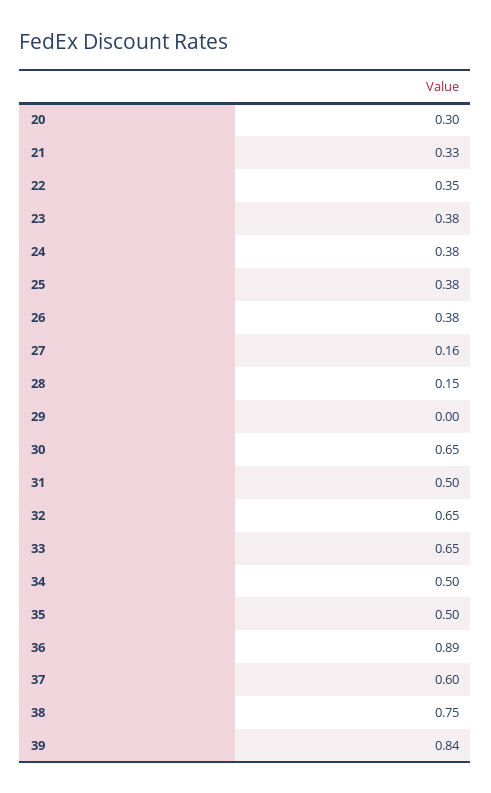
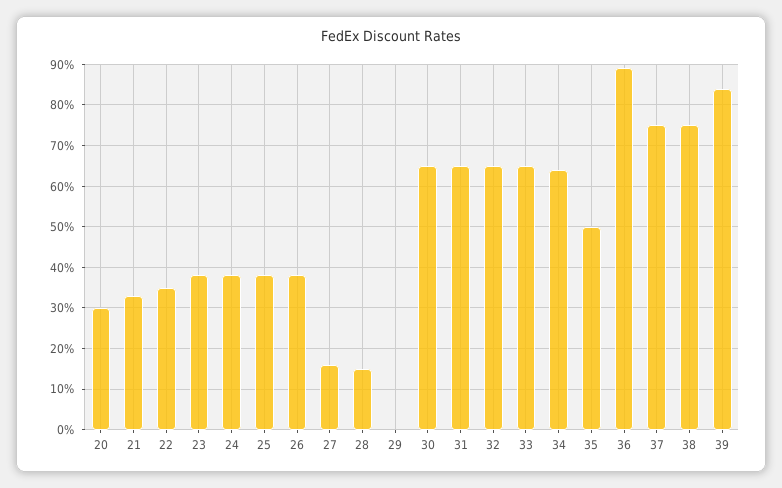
31: 0.5 -> 0.65
34: 0.5 -> 0.65
37: 0.6 -> 0.75

